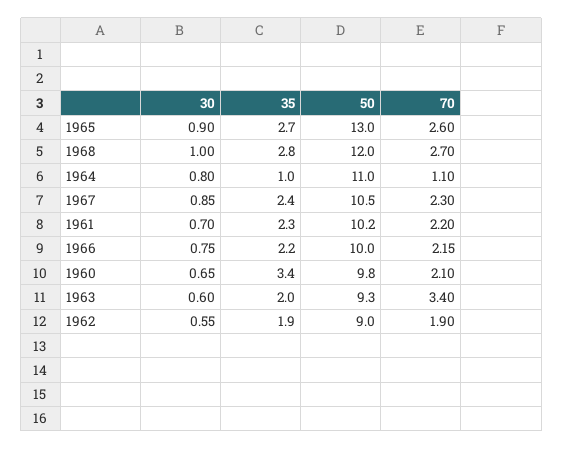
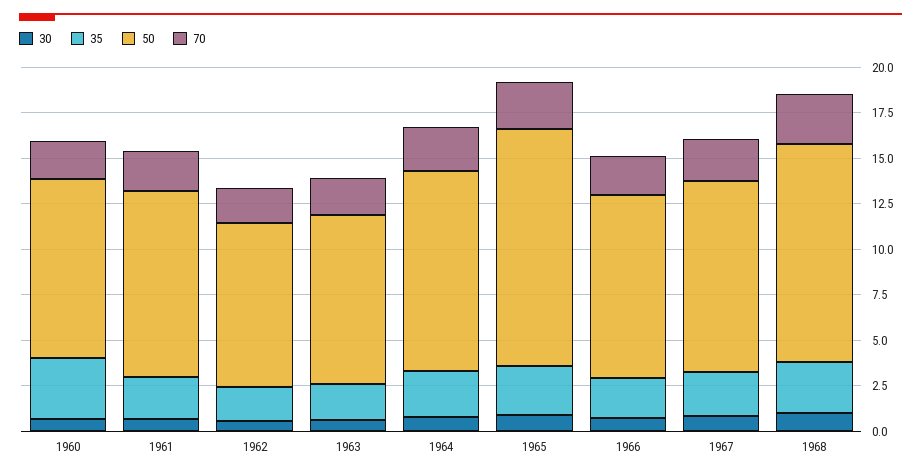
35, 1964: 1 -> 2.5
70, 1964: 1.1 -> 2.5
70, 1963: 3.4 -> 2

